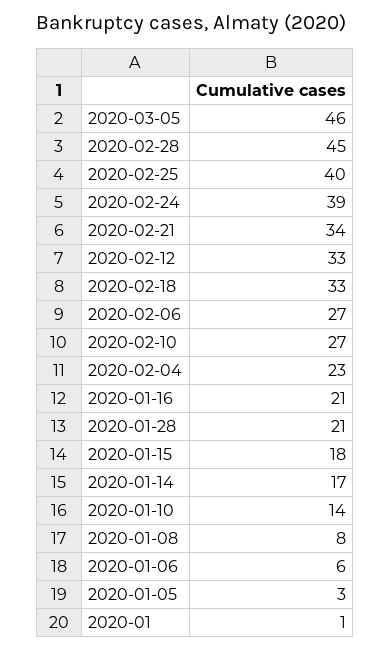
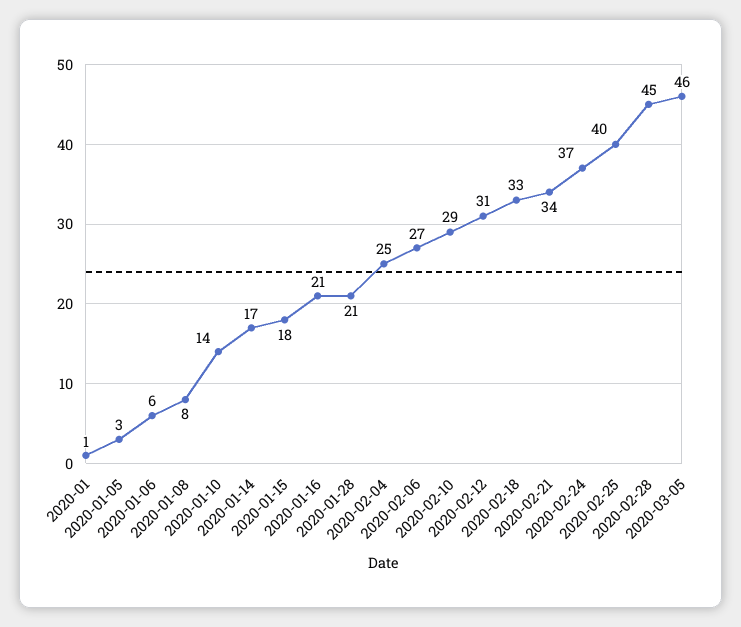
2020-02-24: 39 -> 37
2020-02-12: 33 -> 31
2020-02-10: 27 -> 29
2020-02-04: 23 -> 25

